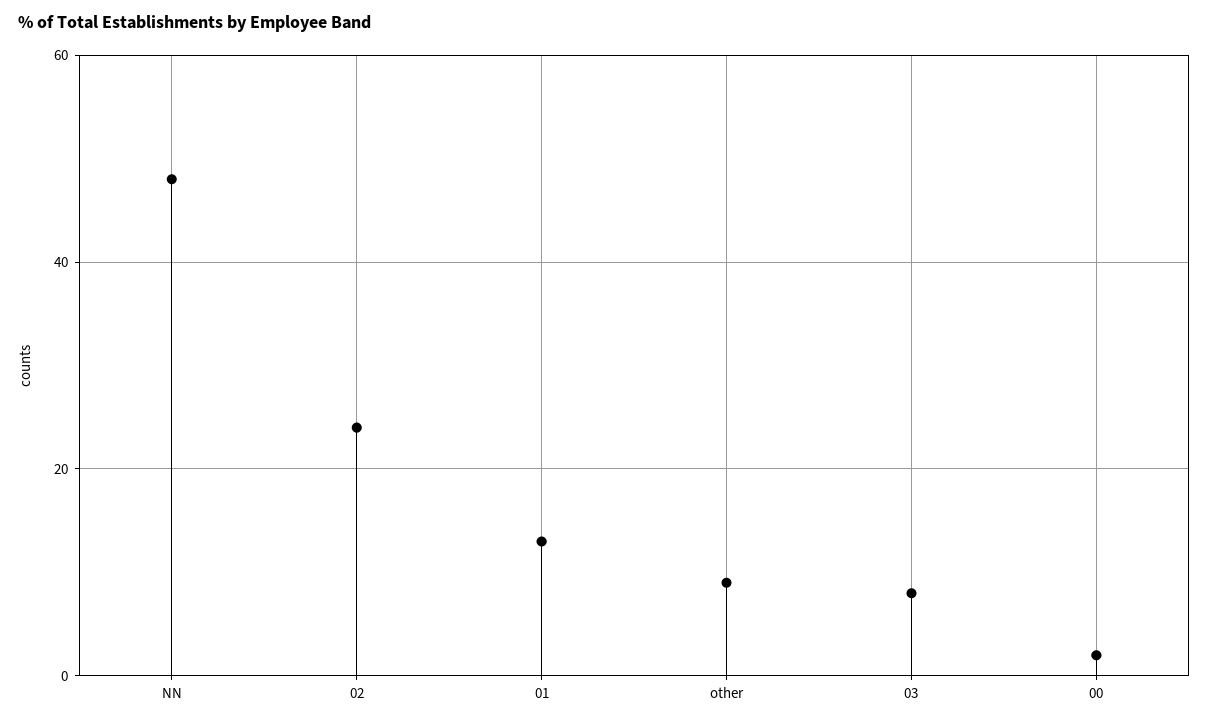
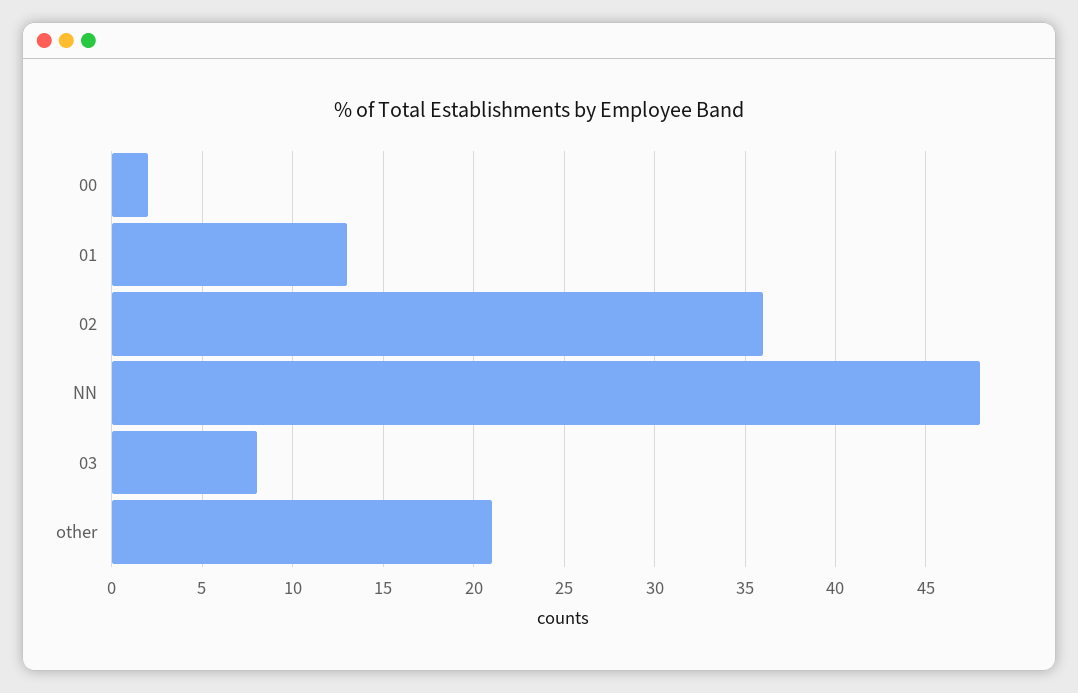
02: 25 -> 36
other: 10 -> 21

